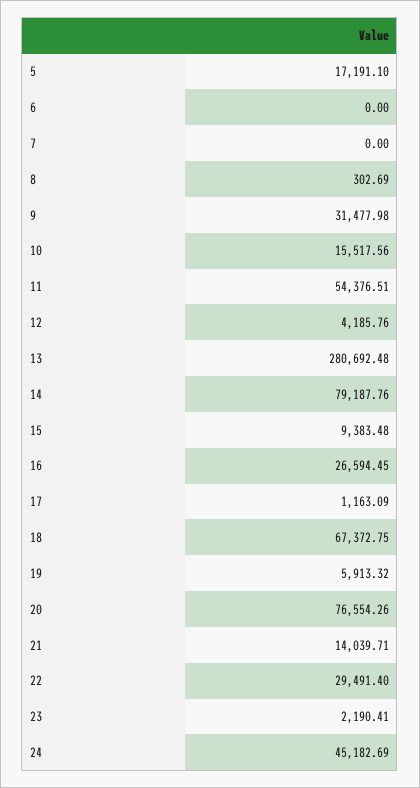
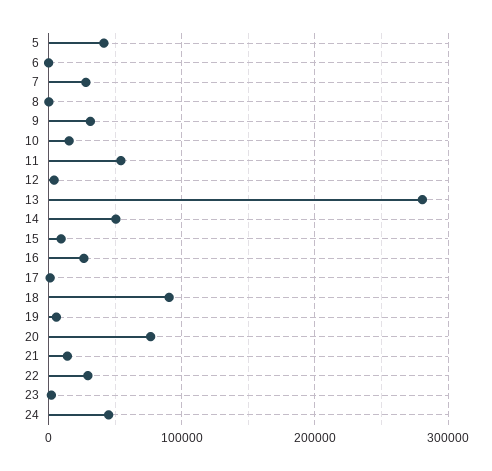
5: 17191.1 -> 40000
7: 0 -> 30000
14: 79187.76 -> 50000
18: 67372.75 -> 90000

